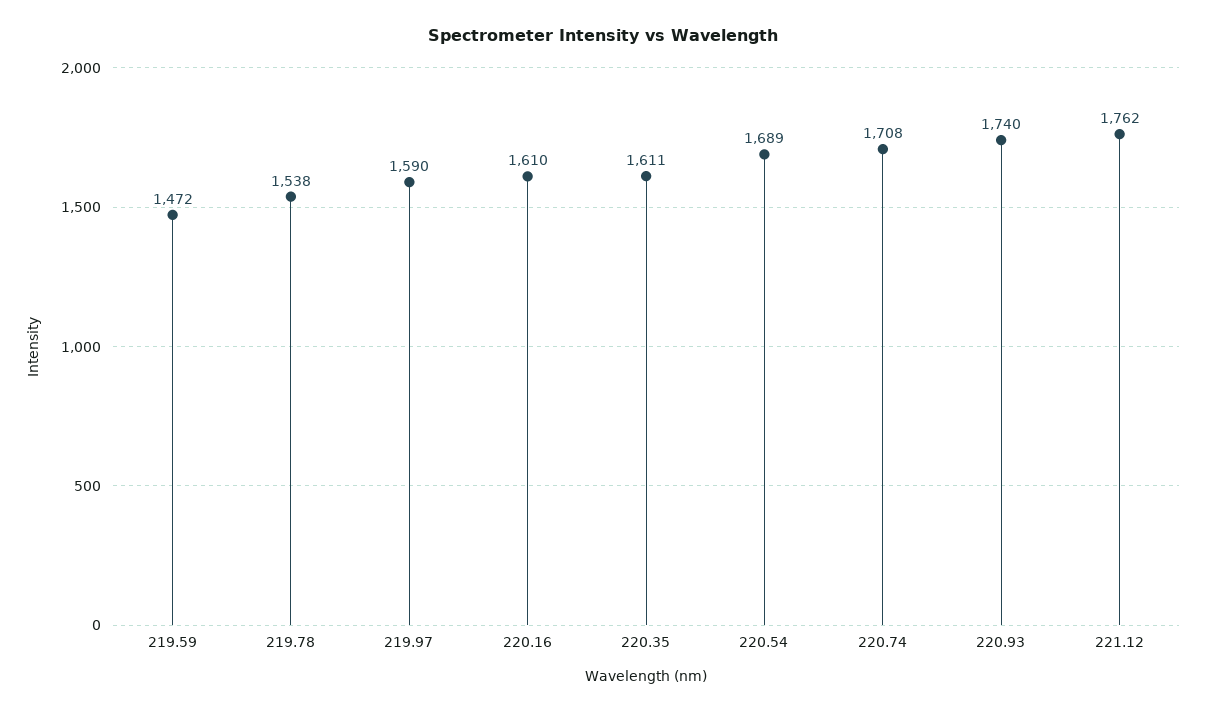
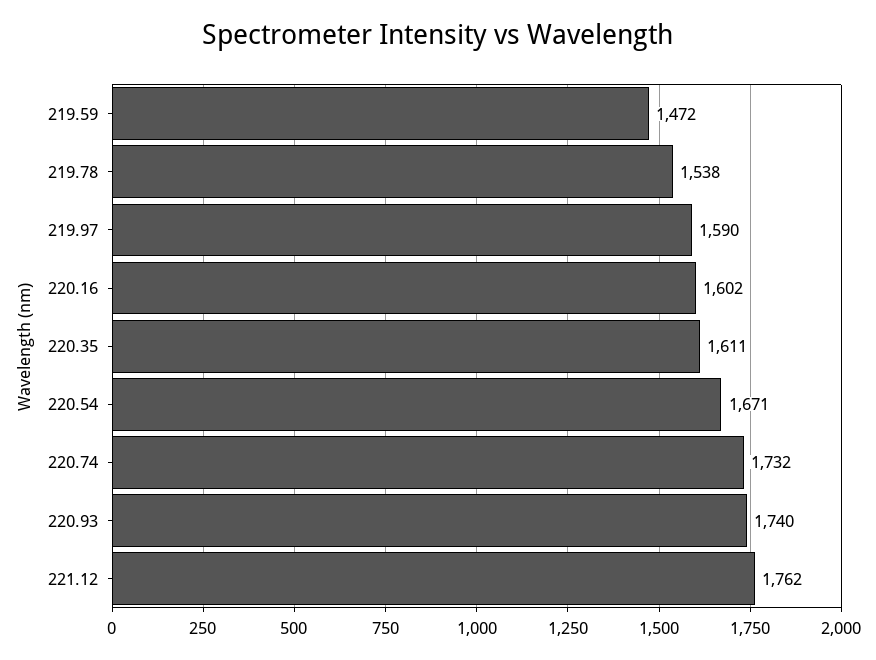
220.16: 1610 -> 1602
220.54: 1689 -> 1671
220.74: 1708 -> 1732

